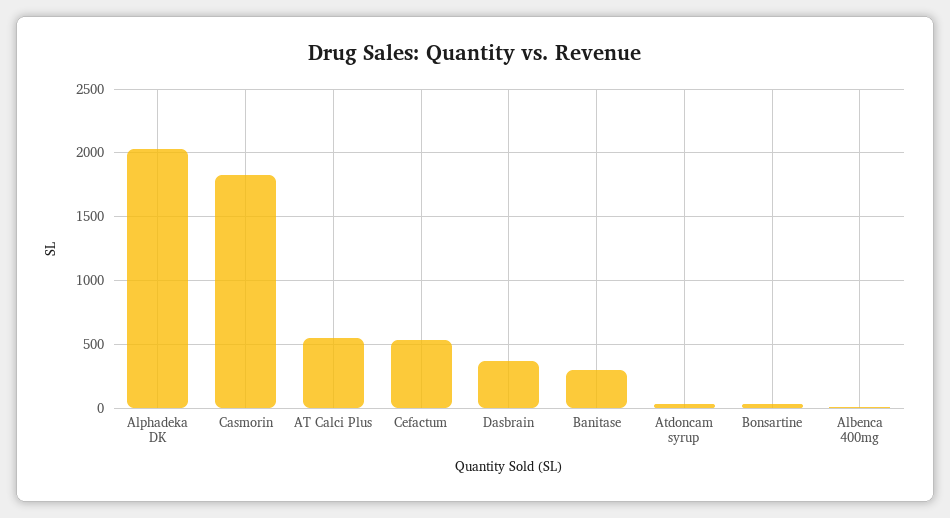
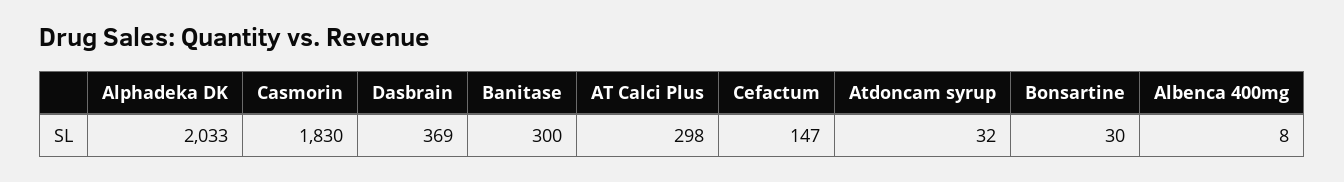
AT Calci Plus: 550 -> 298
Cefactum: 550 -> 147

